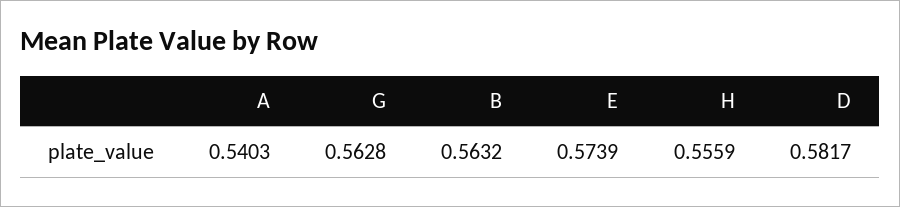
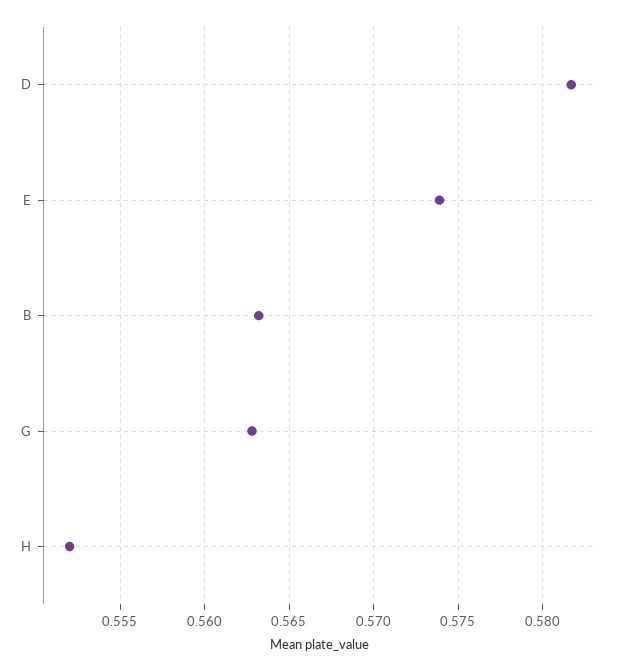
A: 0.5403 -> none
H: 0.5559 -> 0.552

